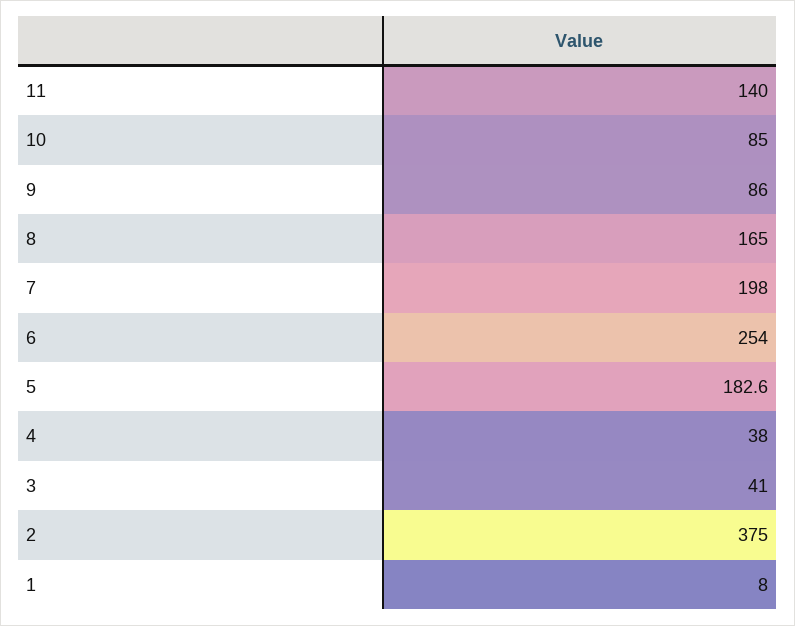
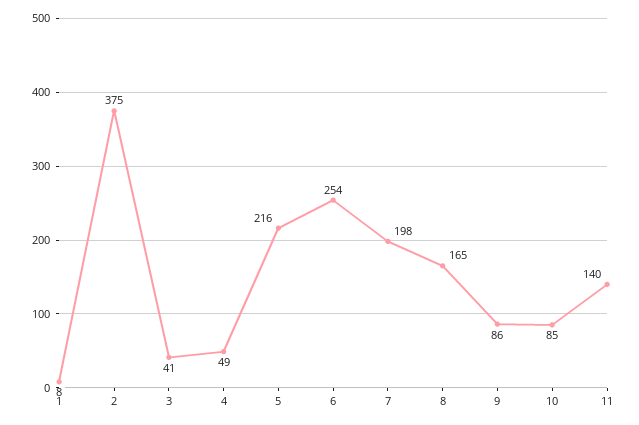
5: 182.6 -> 216
4: 38 -> 49

